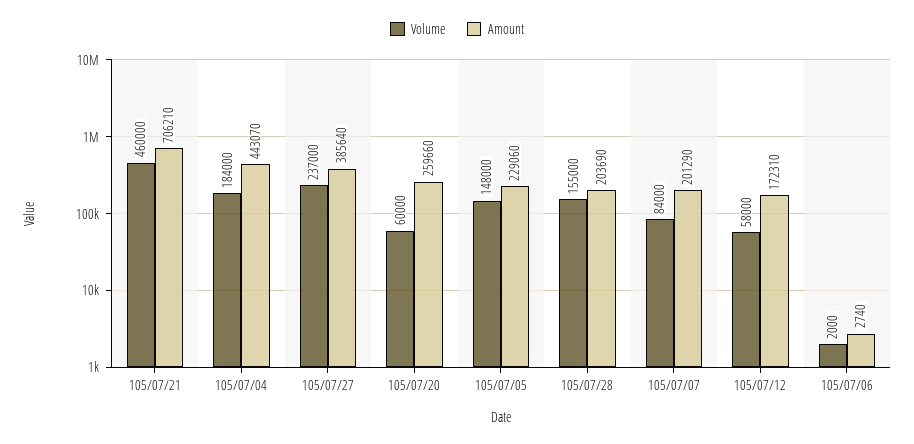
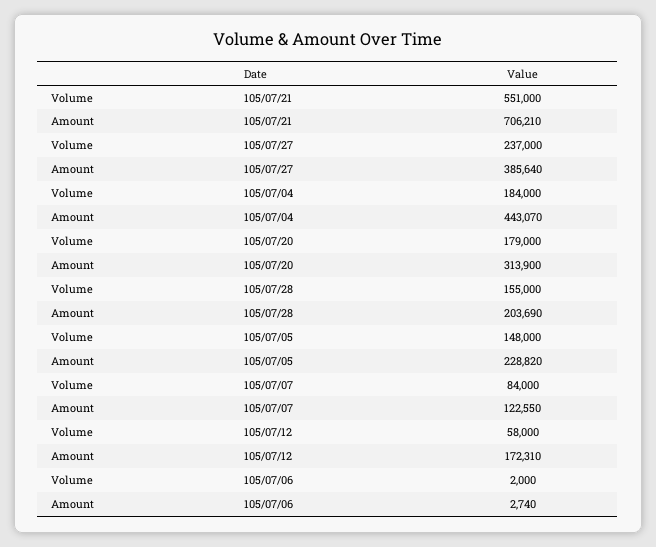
Volume, 105/07/21: 460000 -> 551000
Volume, 105/07/20: 60000 -> 179000
Amount, 105/07/20: 259660 -> 313900
Amount, 105/07/05: 229060 -> 228820
Amount, 105/07/07: 201290 -> 122550

